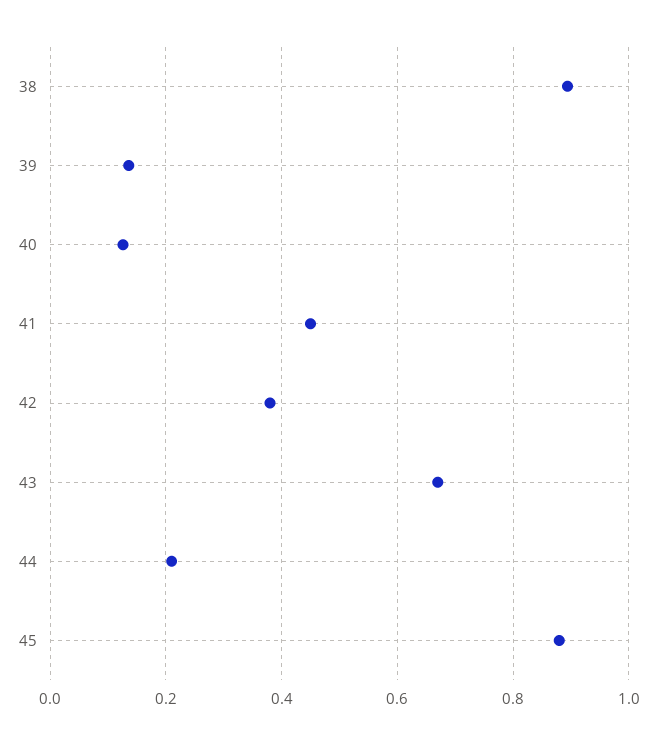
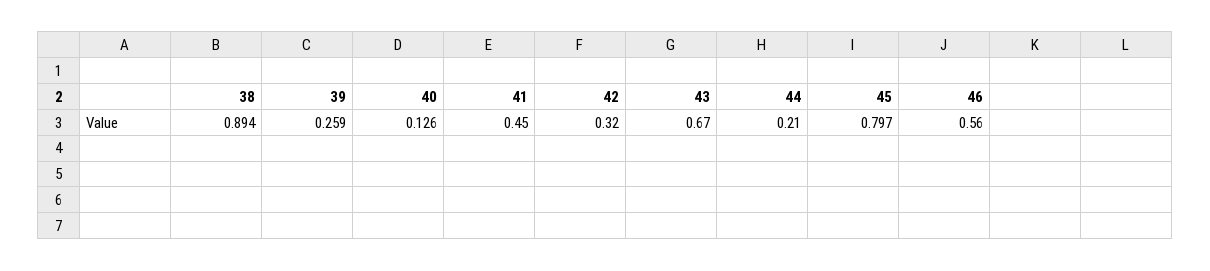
39: 0.14 -> 0.259
42: 0.38 -> 0.32
45: 0.88 -> 0.797
46: none -> 0.56

